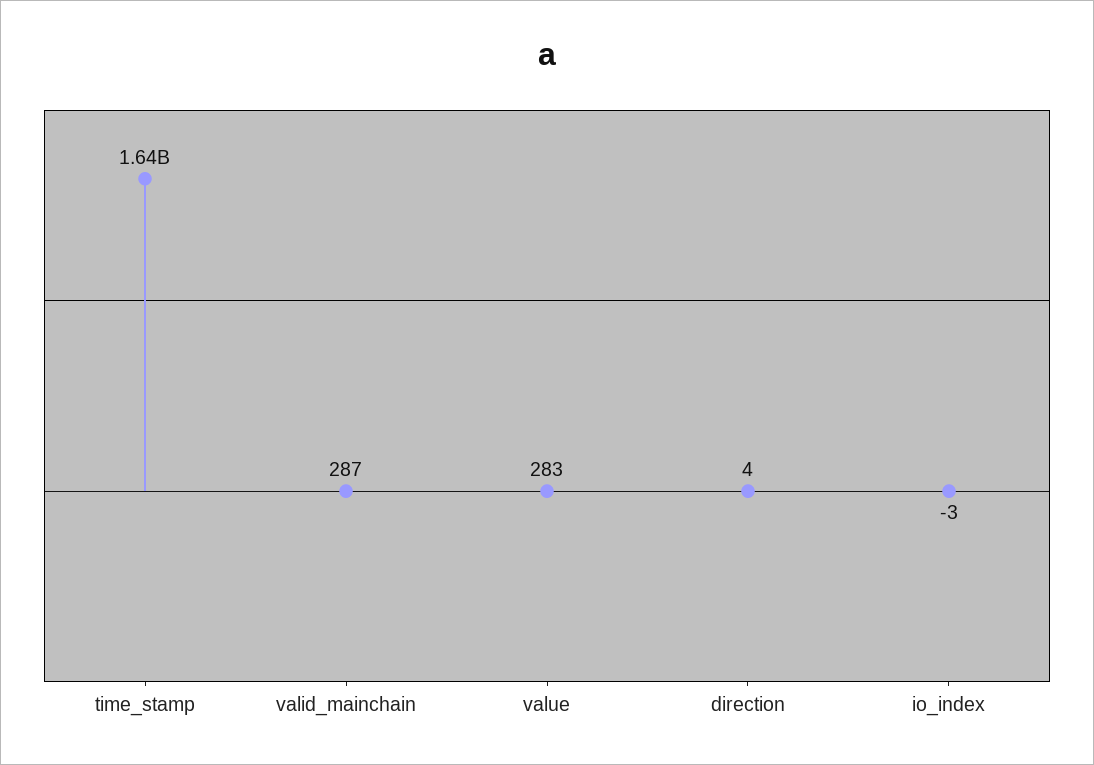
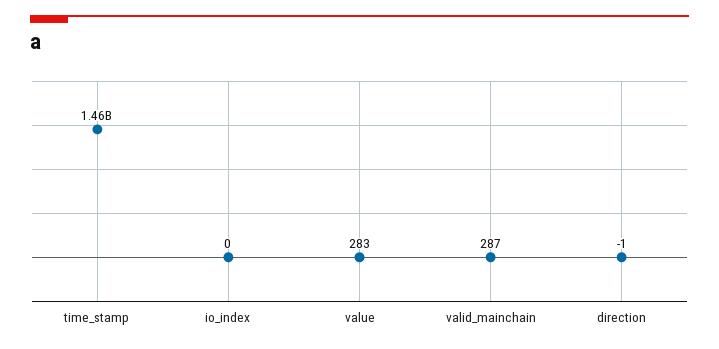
time_stamp: 1640000000 -> 1460000000
direction: 4 -> -1
io_index: -3 -> 0

